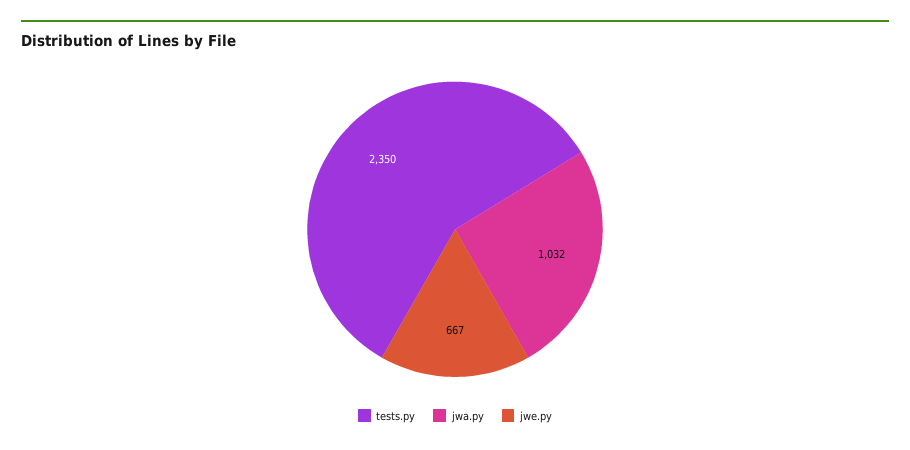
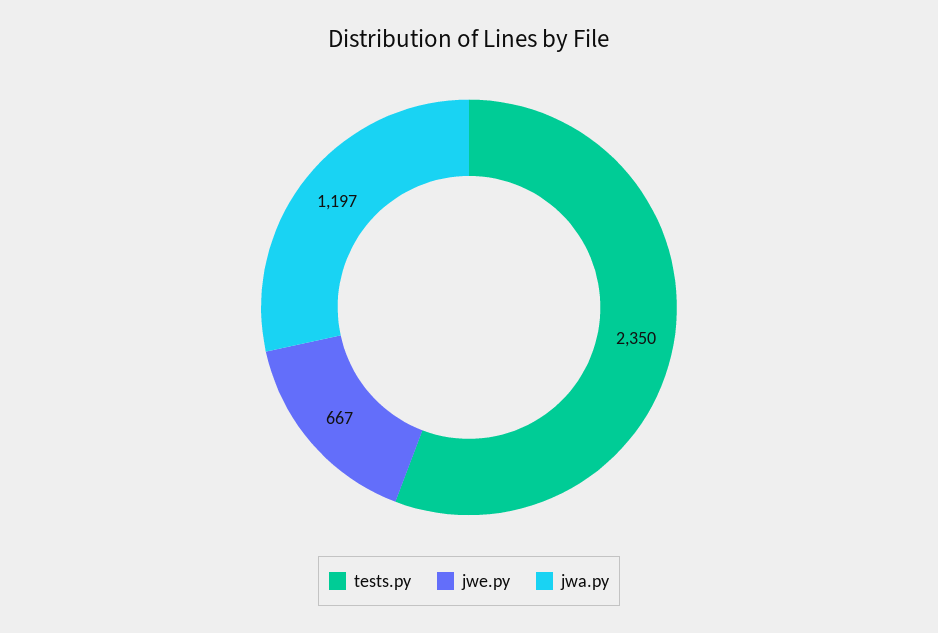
jwa.py: 1032 -> 1197

